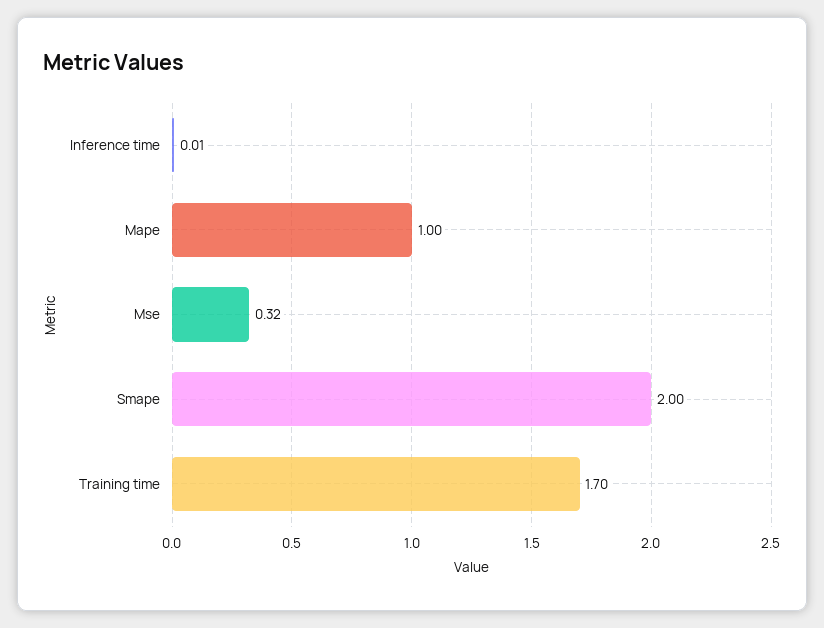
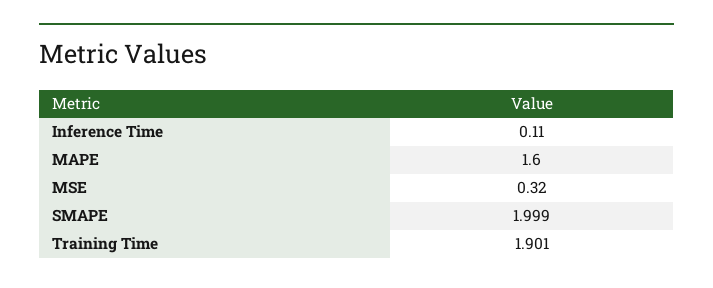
Inference time: 0.01 -> 0.11
Mape: 1 -> 1.6
Training time: 1.7 -> 1.901

